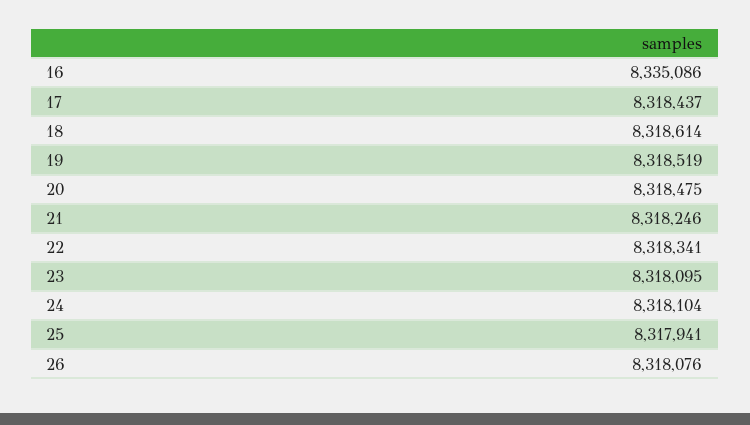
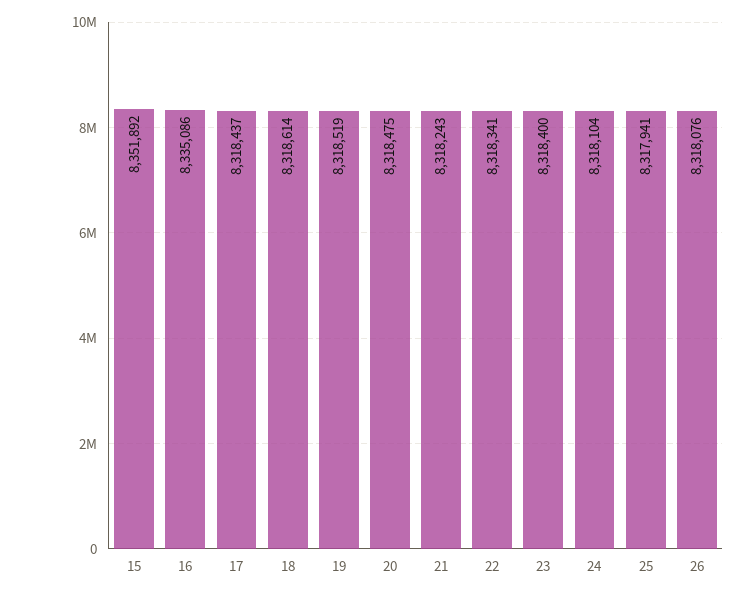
21: 8318246 -> 8318243
23: 8318095 -> 8318400
15: none -> 8351892

